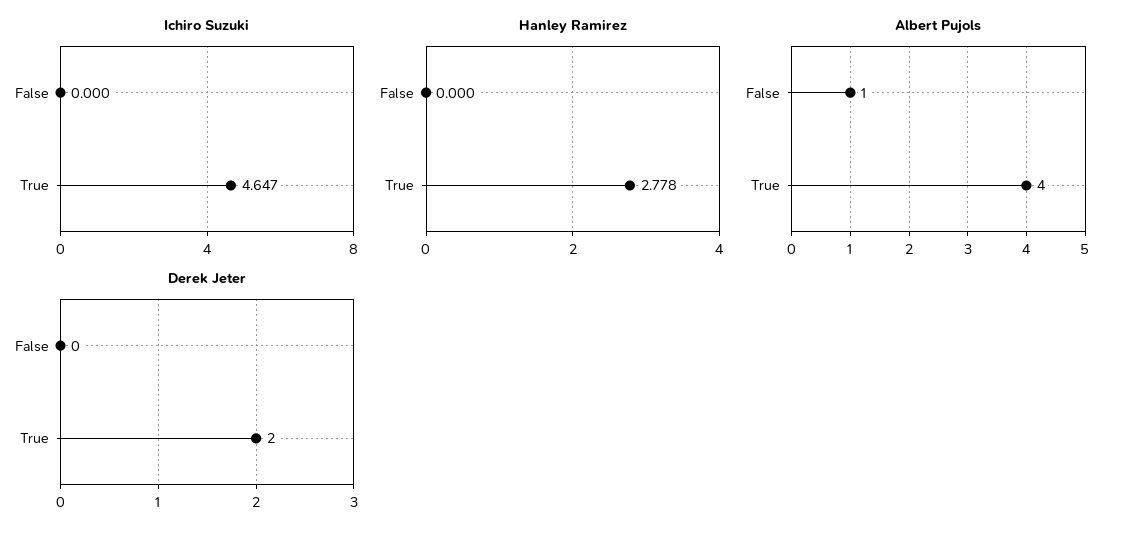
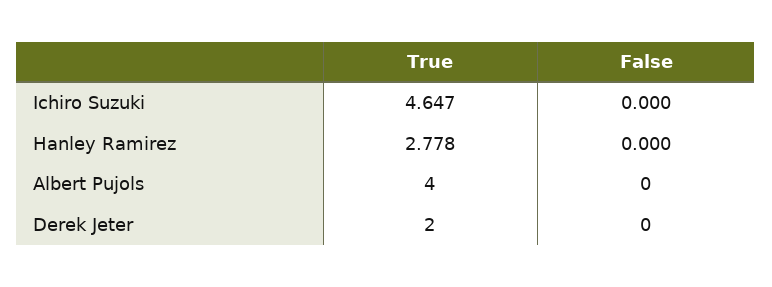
Albert Pujols, False: 1 -> 0

